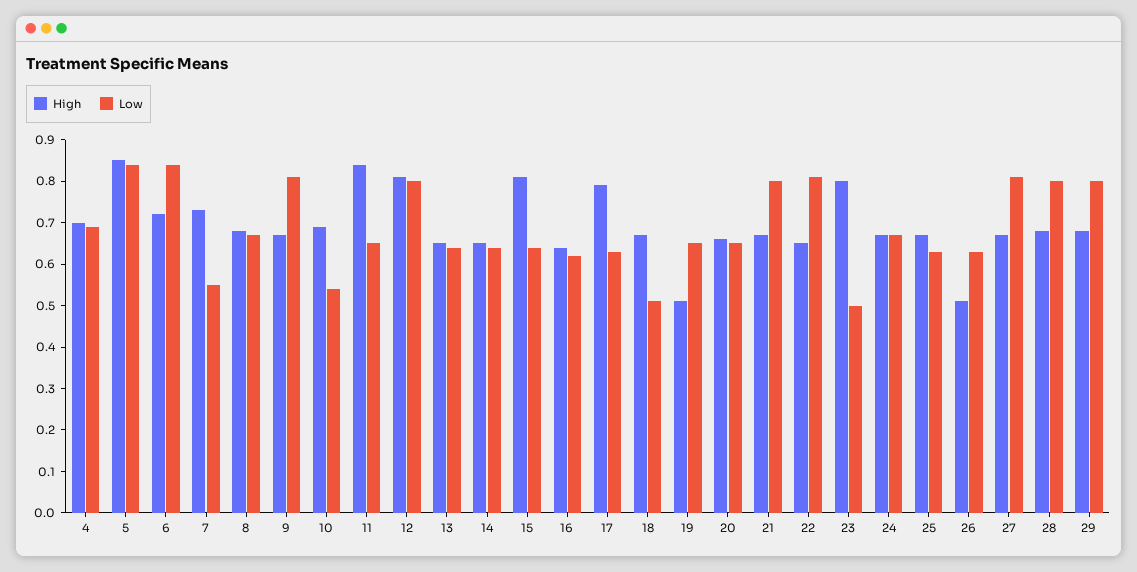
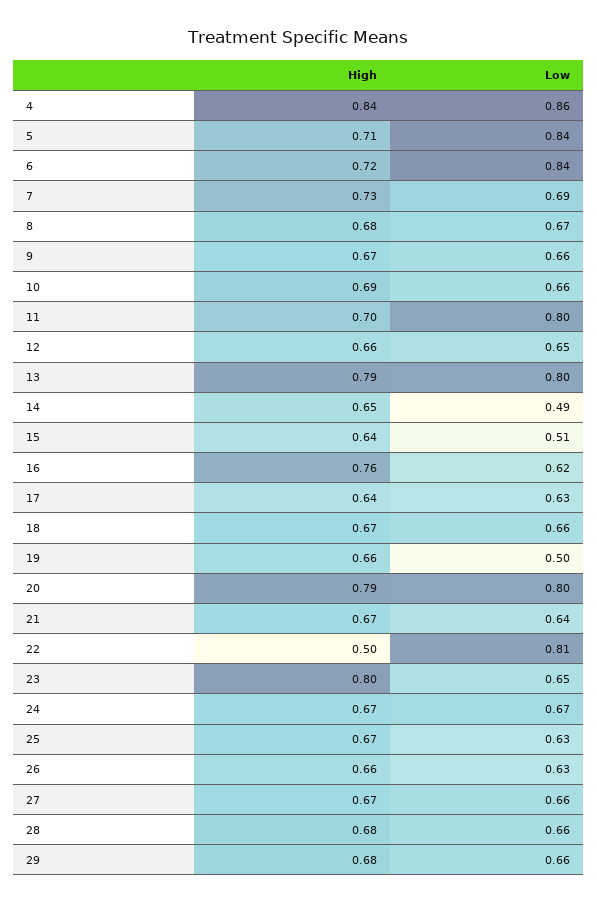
High, 4: 0.7 -> 0.84
Low, 4: 0.7 -> 0.86
High, 5: 0.85 -> 0.71
Low, 7: 0.55 -> 0.69
Low, 9: 0.8 -> 0.66
Low, 10: 0.55 -> 0.66
High, 11: 0.85 -> 0.7
Low, 11: 0.65 -> 0.8
High, 12: 0.8 -> 0.66
Low, 12: 0.8 -> 0.65
High, 13: 0.65 -> 0.79
Low, 13: 0.65 -> 0.8
Low, 14: 0.65 -> 0.49
High, 15: 0.8 -> 0.64
Low, 15: 0.65 -> 0.51
High, 16: 0.65 -> 0.76
High, 17: 0.8 -> 0.64
Low, 18: 0.5 -> 0.66
High, 19: 0.5 -> 0.66
Low, 19: 0.65 -> 0.5
High, 20: 0.65 -> 0.79
Low, 20: 0.65 -> 0.8
Low, 21: 0.8 -> 0.64
High, 22: 0.65 -> 0.5
Low, 23: 0.5 -> 0.65
High, 26: 0.5 -> 0.66
Low, 27: 0.8 -> 0.66
Low, 28: 0.8 -> 0.66
Low, 29: 0.8 -> 0.66

